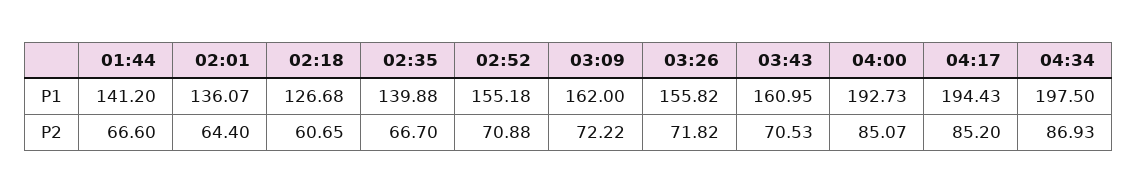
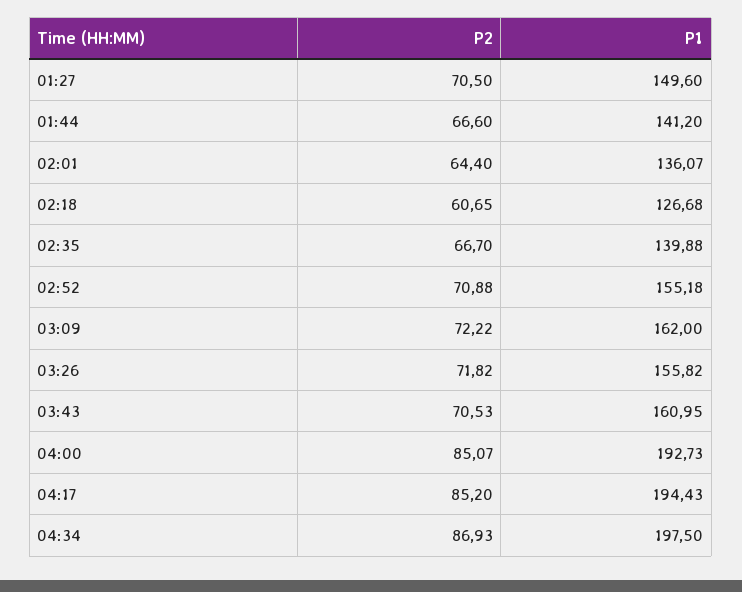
01:27, P2: none -> 70.5
01:27, P1: none -> 149.6

